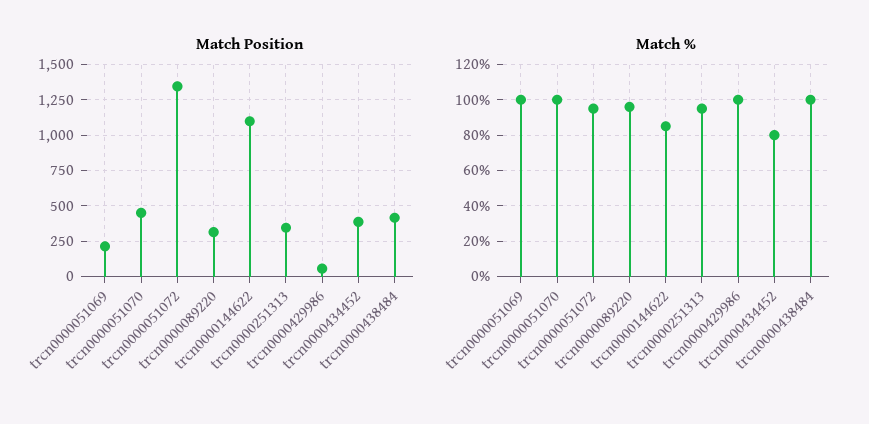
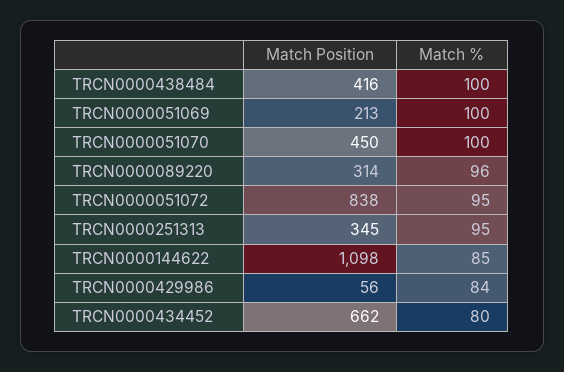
Match Position, trcn0000051072: 1350 -> 838
Match Position, trcn0000434452: 400 -> 662
Match %, trcn0000429986: 100 -> 84

